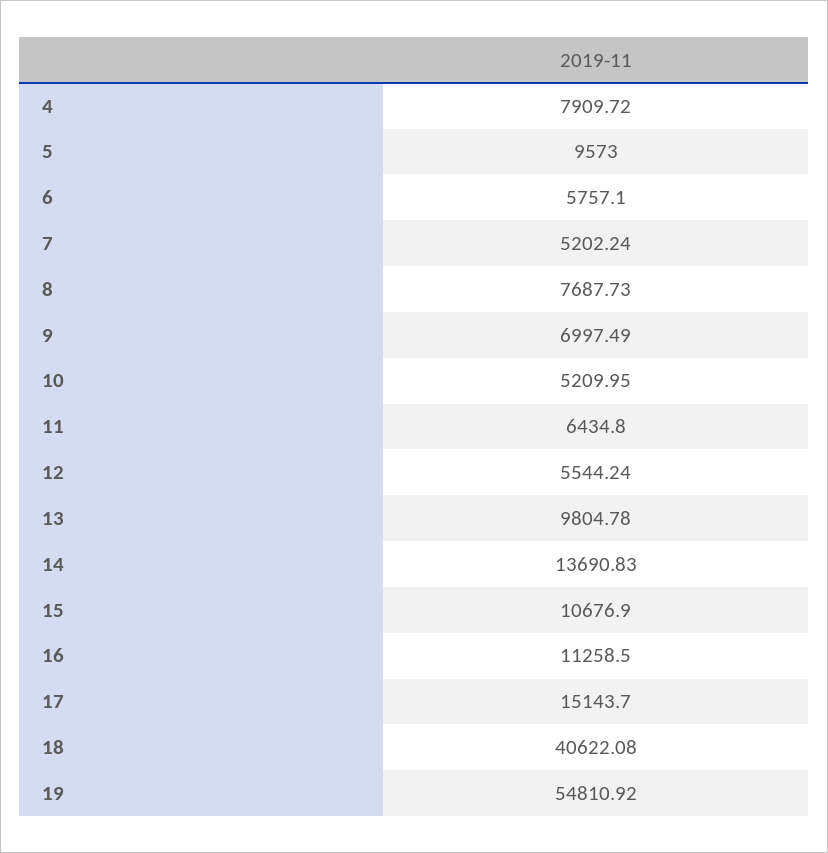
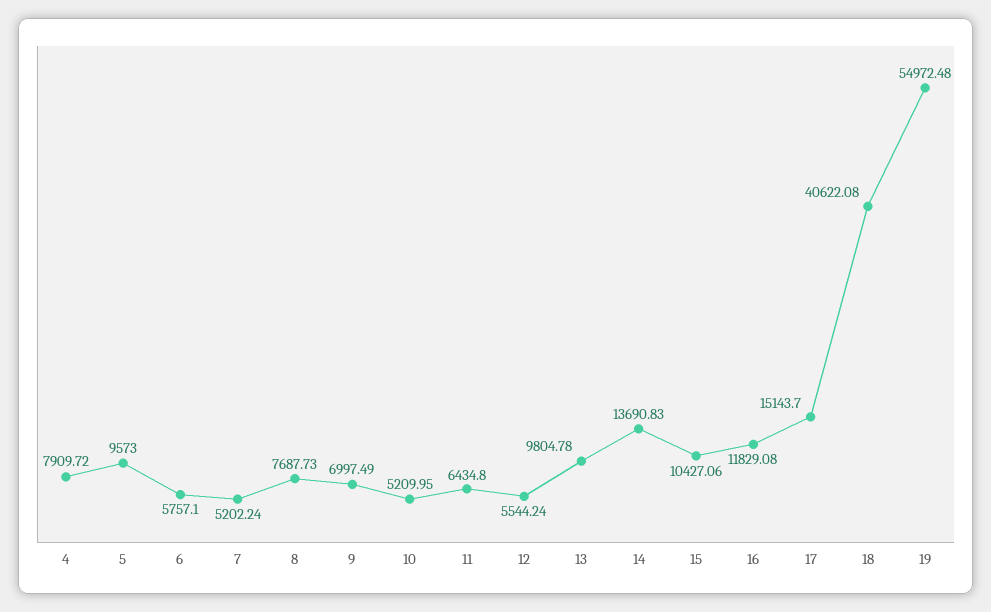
15: 10676.9 -> 10427.06
16: 11258.5 -> 11829.08
19: 54810.92 -> 54972.48

